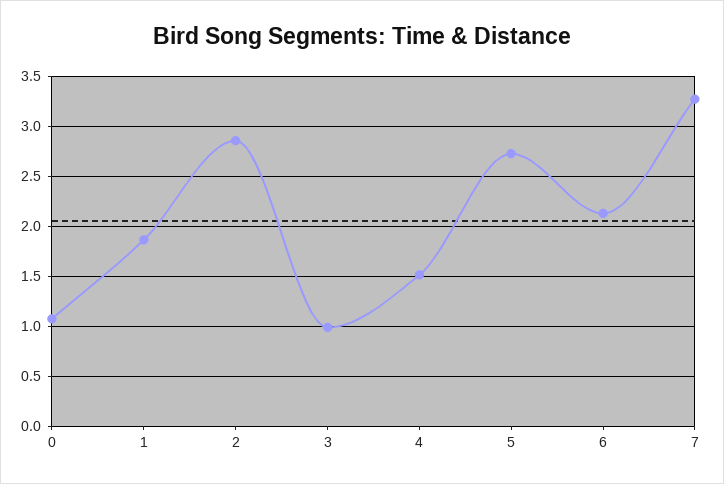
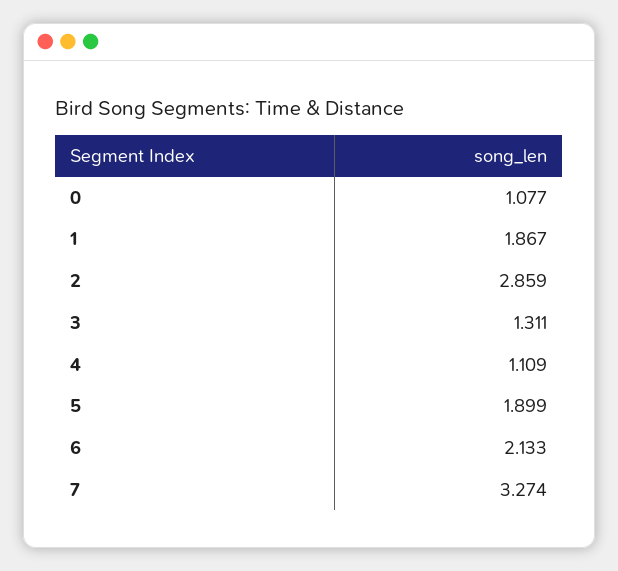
3: 1 -> 1.311
4: 1.5 -> 1.109
5: 2.7 -> 1.899

